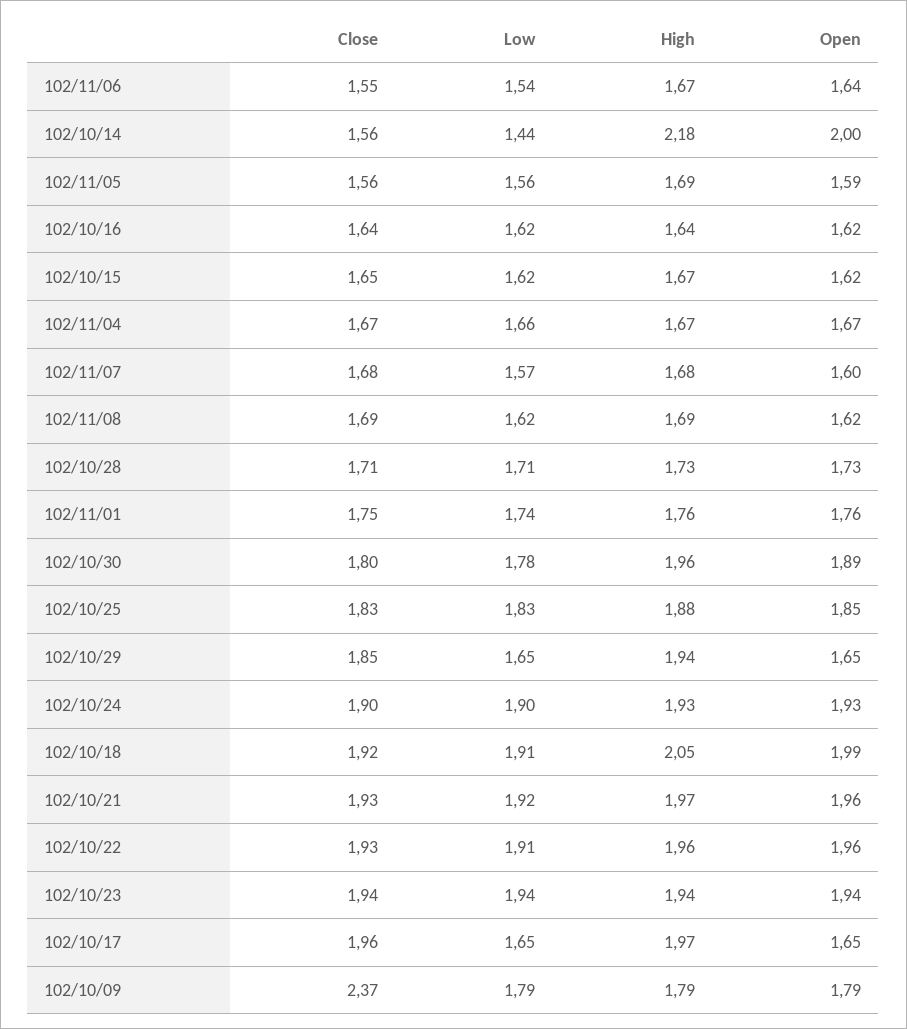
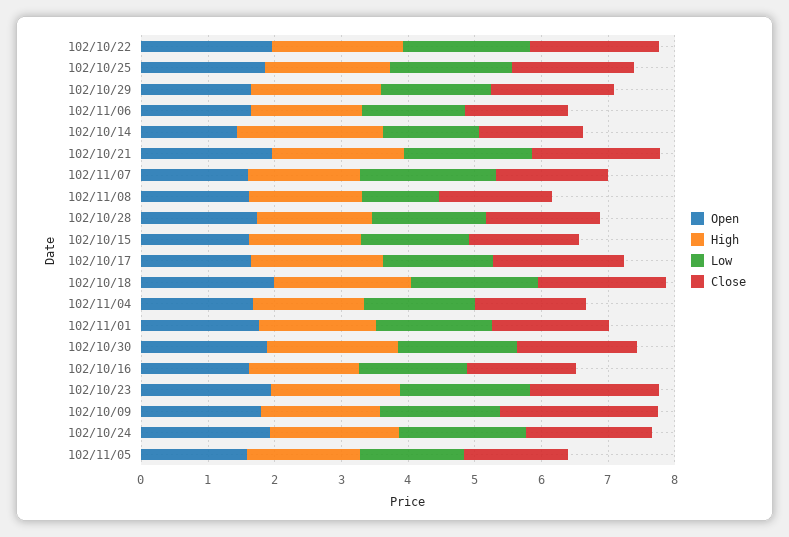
Open, 102/10/14: 2 -> 1.4
Low, 102/11/07: 1.57 -> 2
Low, 102/11/08: 1.62 -> 1.2

